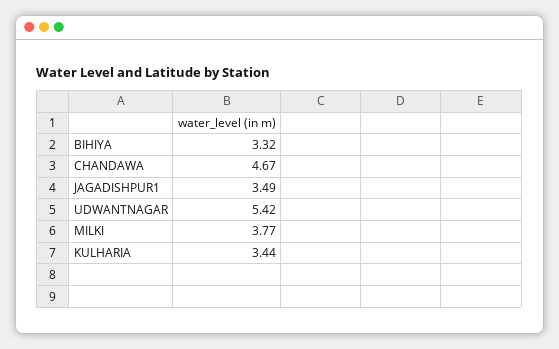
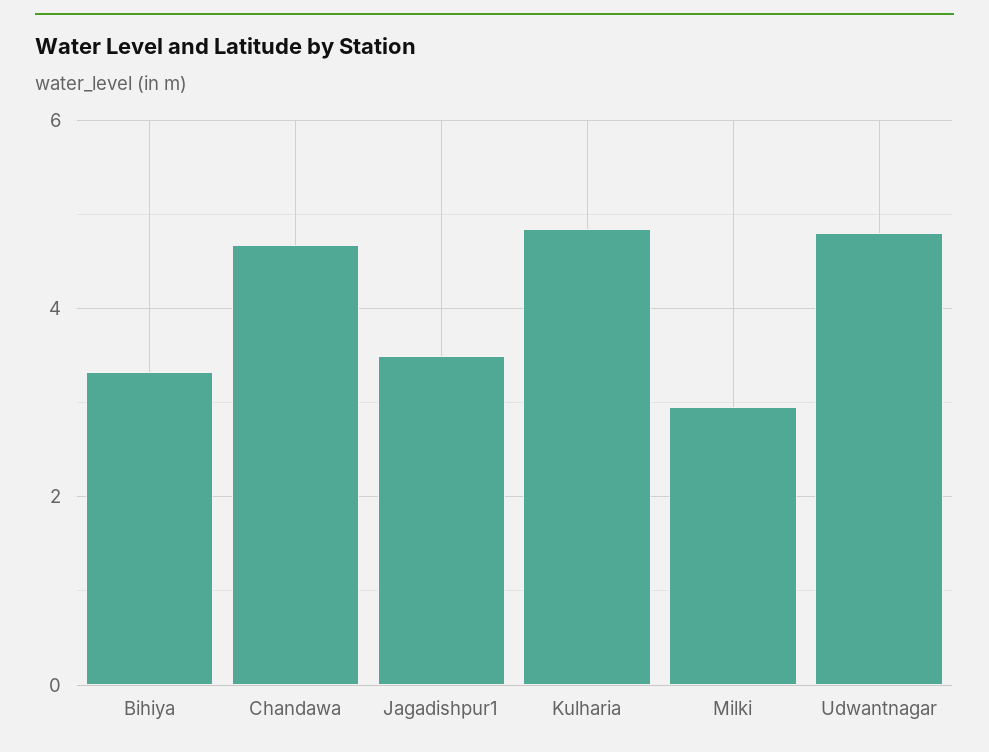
UDWANTNAGAR: 5.42 -> 4.8
MILKI: 3.77 -> 3
KULHARIA: 3.44 -> 4.8

